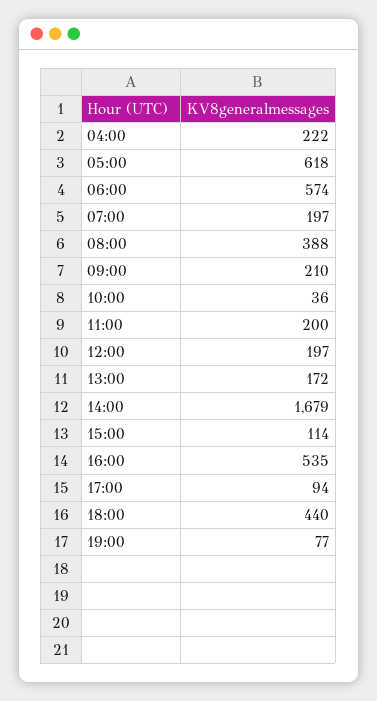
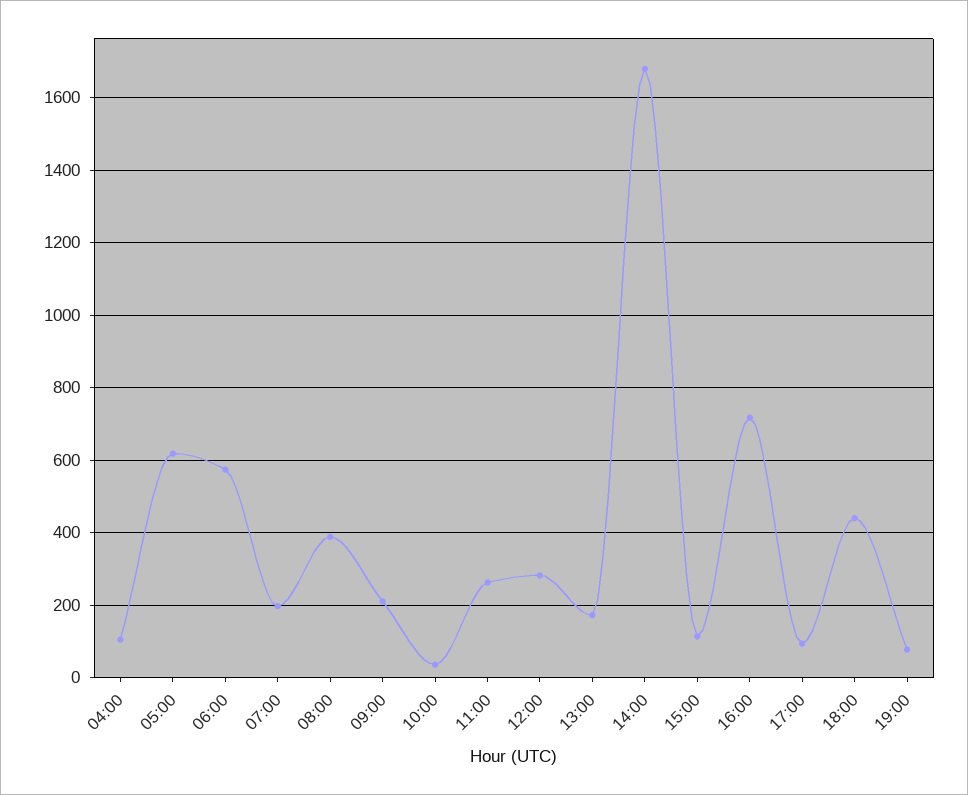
04:00: 222 -> 100
11:00: 200 -> 260
12:00: 197 -> 280
16:00: 535 -> 720

